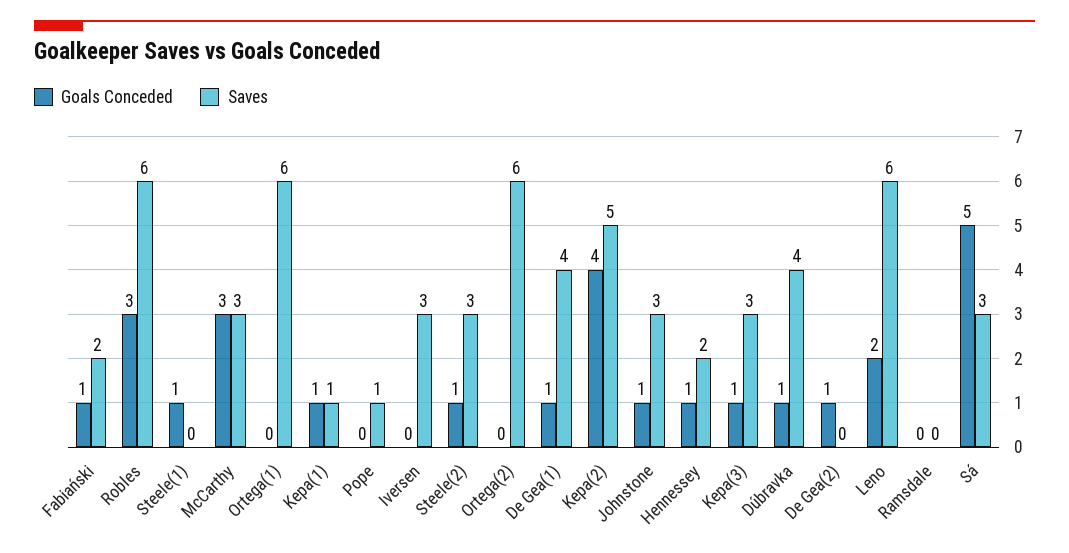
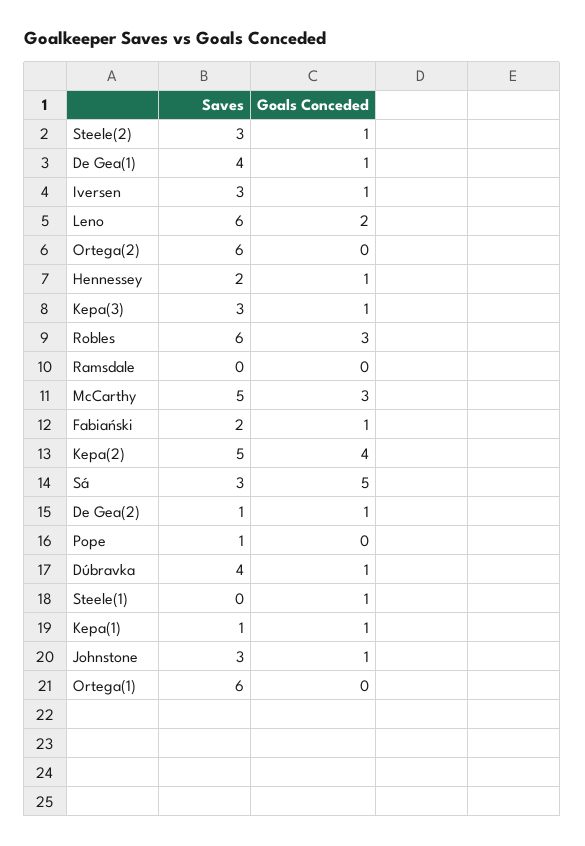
Saves, McCarthy: 3 -> 5
Goals Conceded, Iversen: 0 -> 1
Saves, De Gea(2): 0 -> 1

